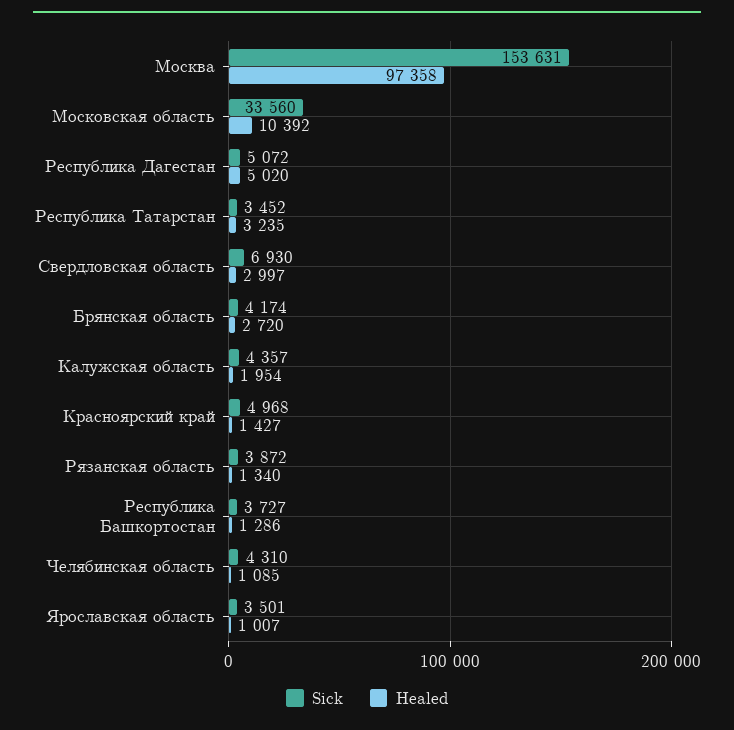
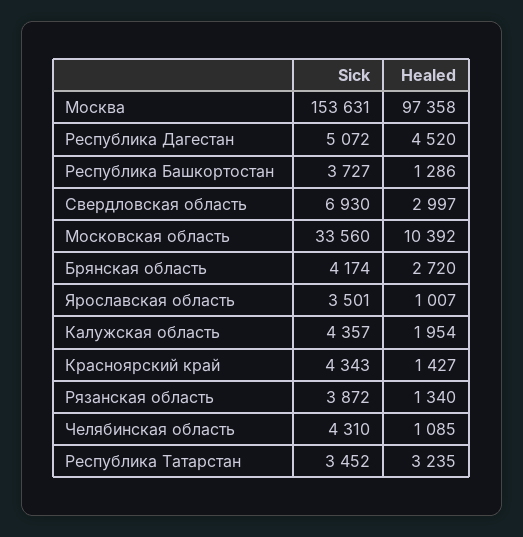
Healed, Республика Дагестан: 5020 -> 4520
Sick, Красноярский край: 4968 -> 4343

